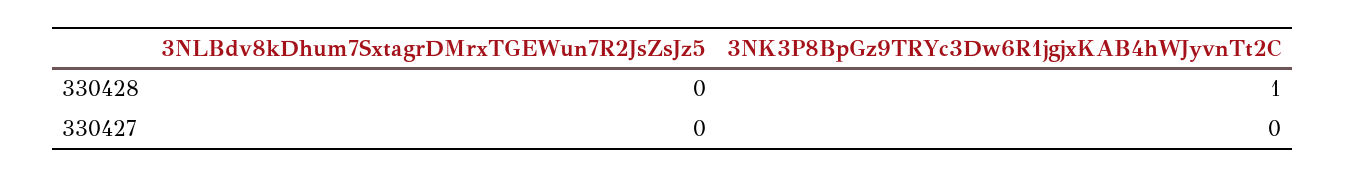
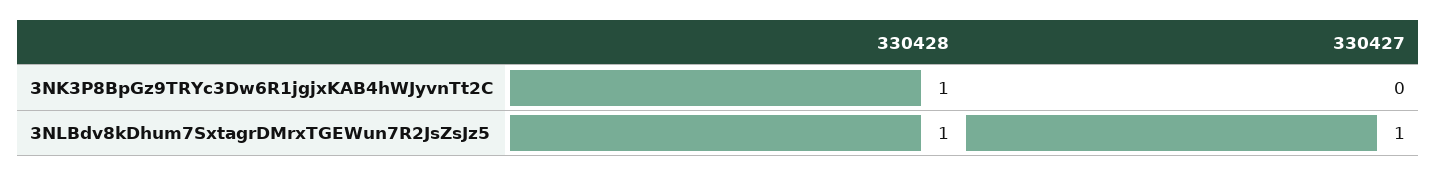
3NLBdv8kDhum7SxtagrDMrxTGEWun7R2JsZsJz5, 330428: 0 -> 1
3NLBdv8kDhum7SxtagrDMrxTGEWun7R2JsZsJz5, 330427: 0 -> 1

